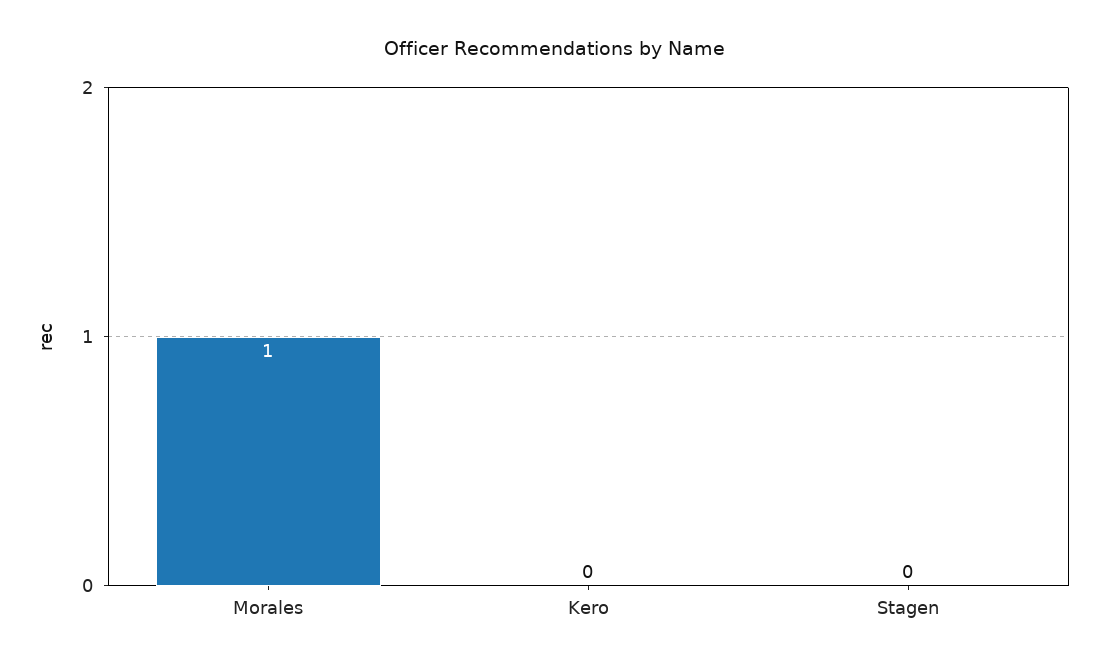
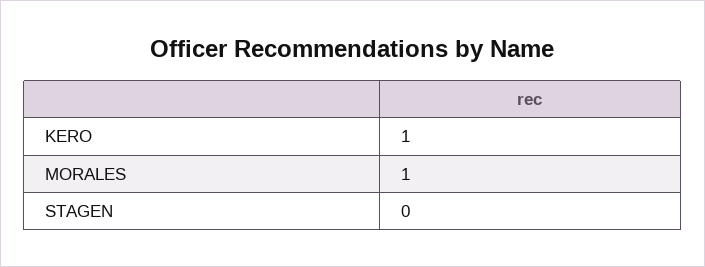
Kero: 0 -> 1

